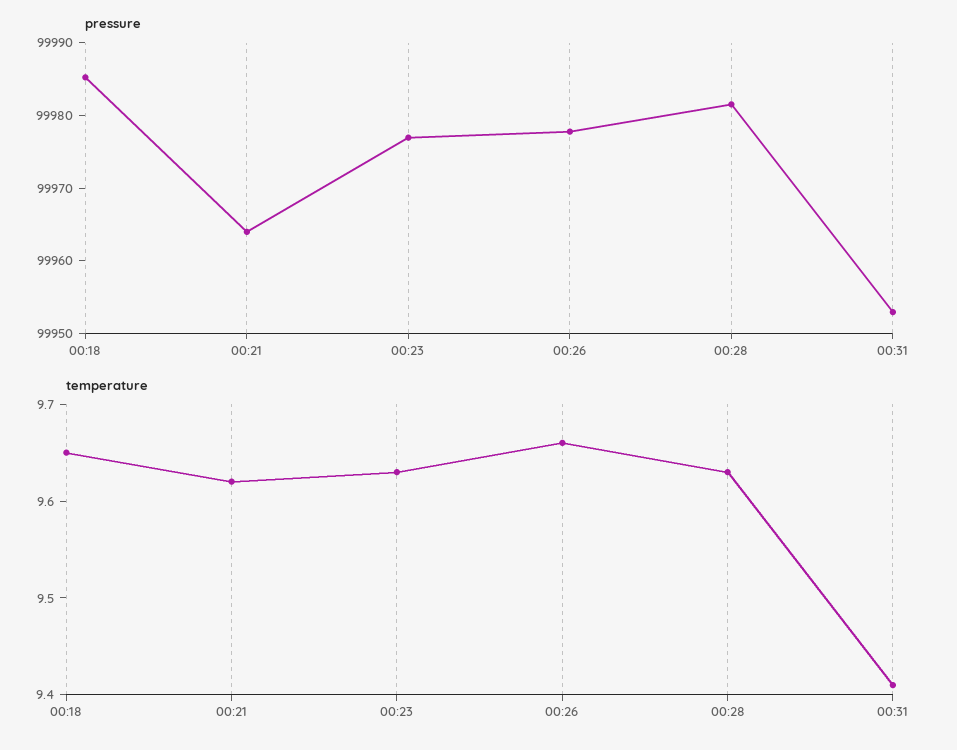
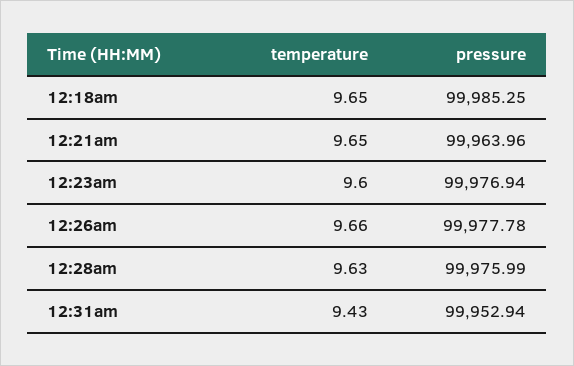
pressure, 00:28: 99982 -> 99975.99
temperature, 00:21: 9.62 -> 9.65
temperature, 00:23: 9.63 -> 9.6
temperature, 00:31: 9.41 -> 9.43

